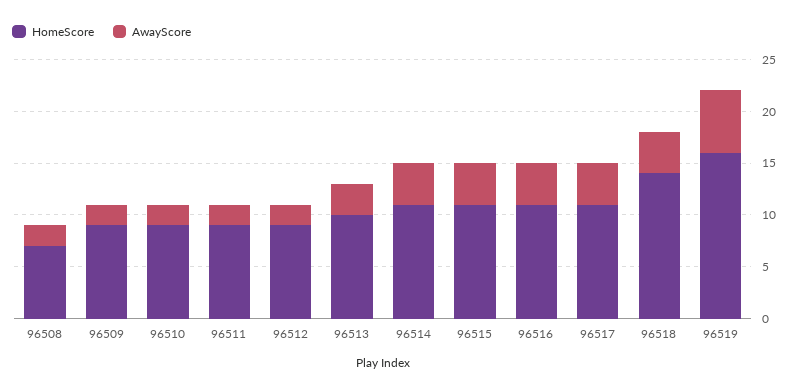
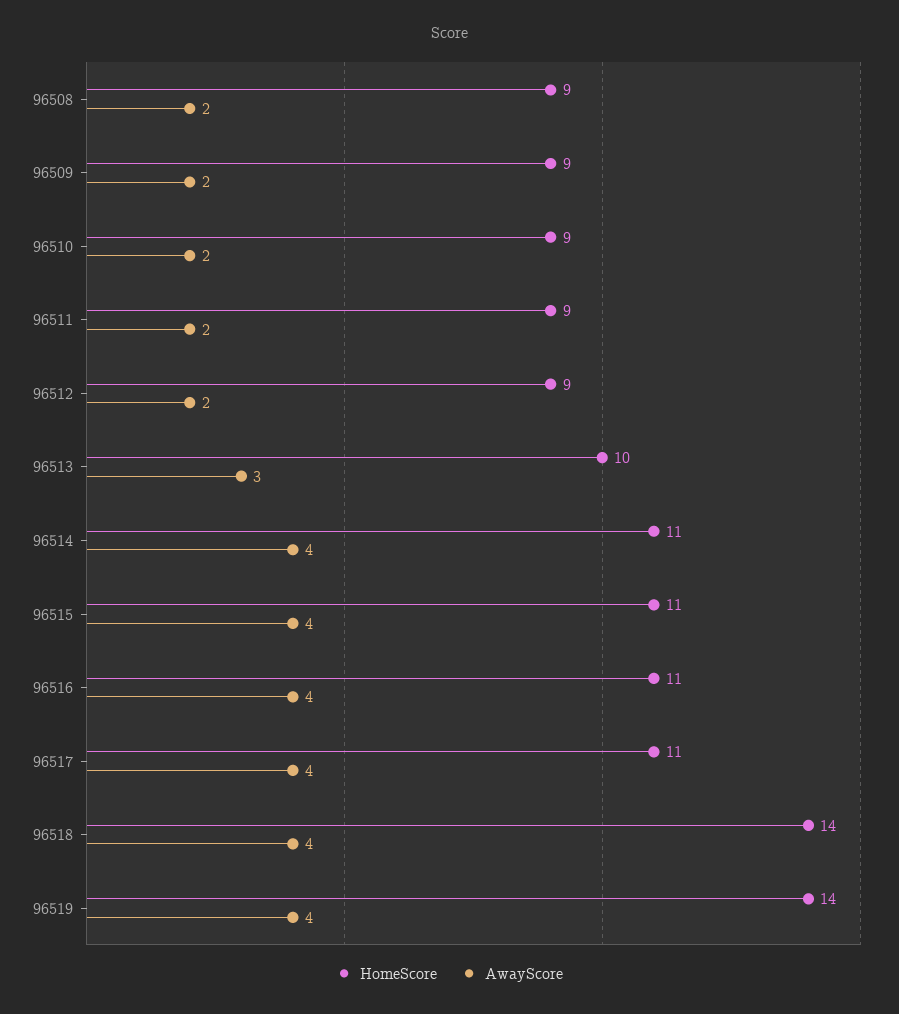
HomeScore, 96508: 7 -> 9
HomeScore, 96519: 16 -> 14
AwayScore, 96519: 6 -> 4

